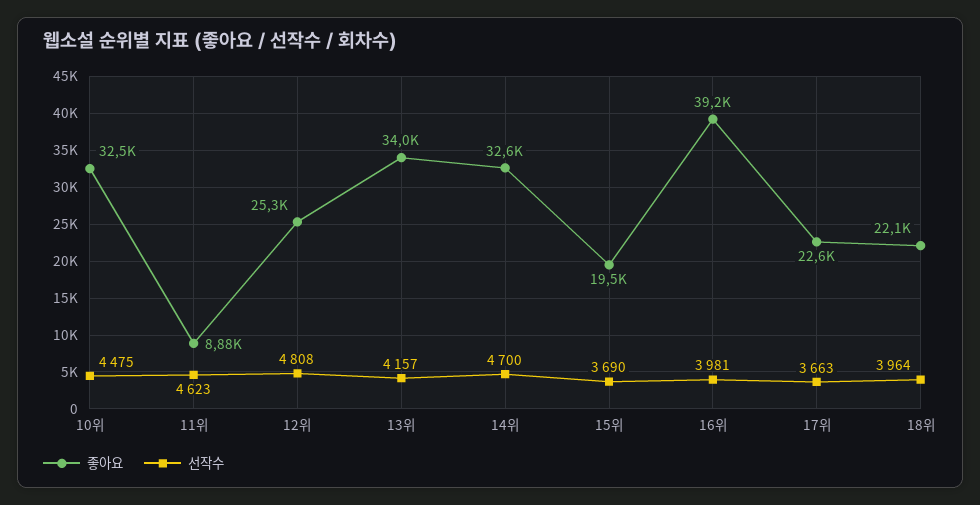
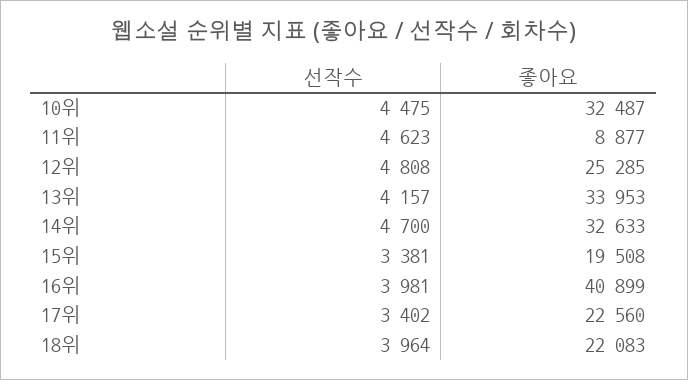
선작수, 15위: 3690 -> 3381
좋아요, 16위: 39200 -> 40899
선작수, 17위: 3663 -> 3402

